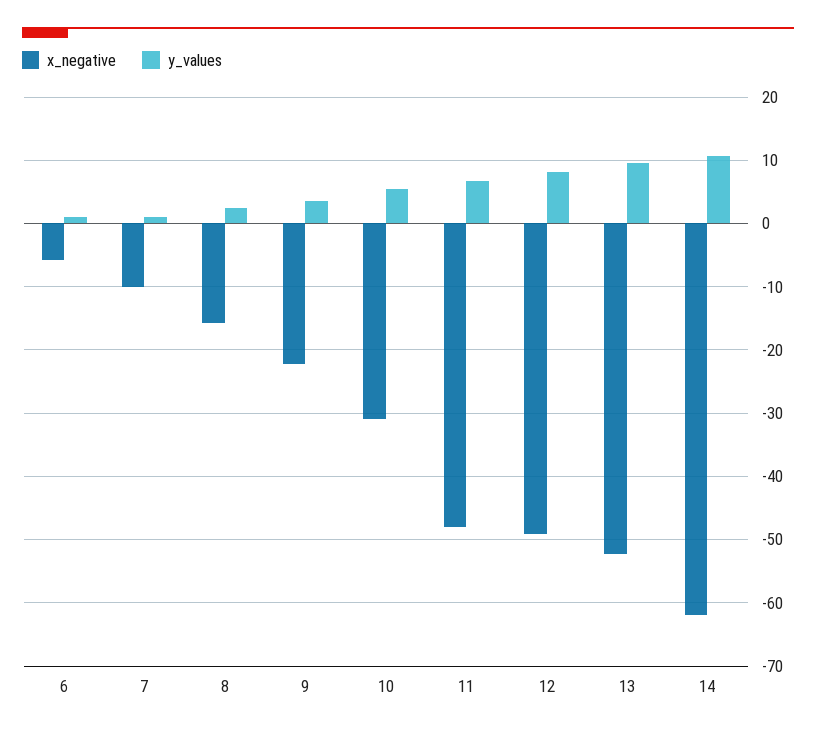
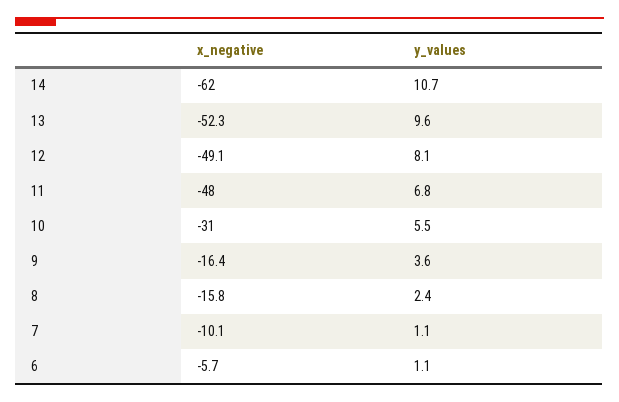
x_negative, 9: -22 -> -16.4

